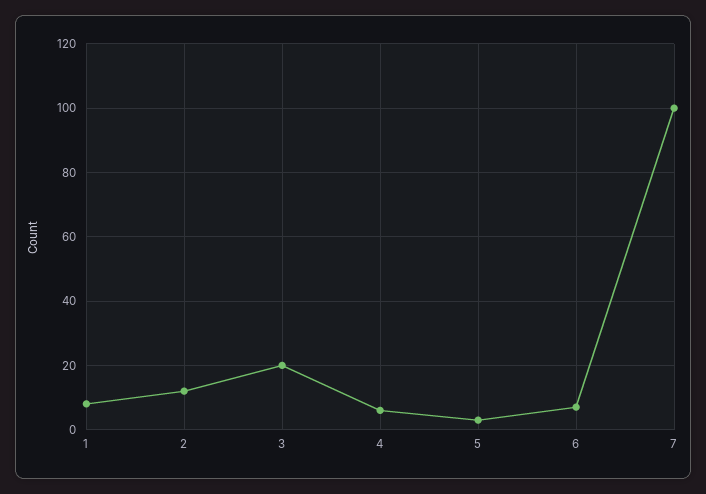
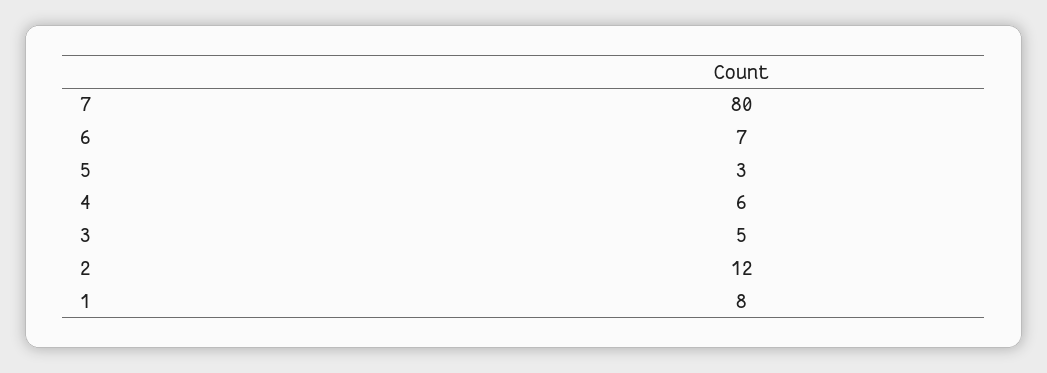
3: 20 -> 5
7: 100 -> 80

